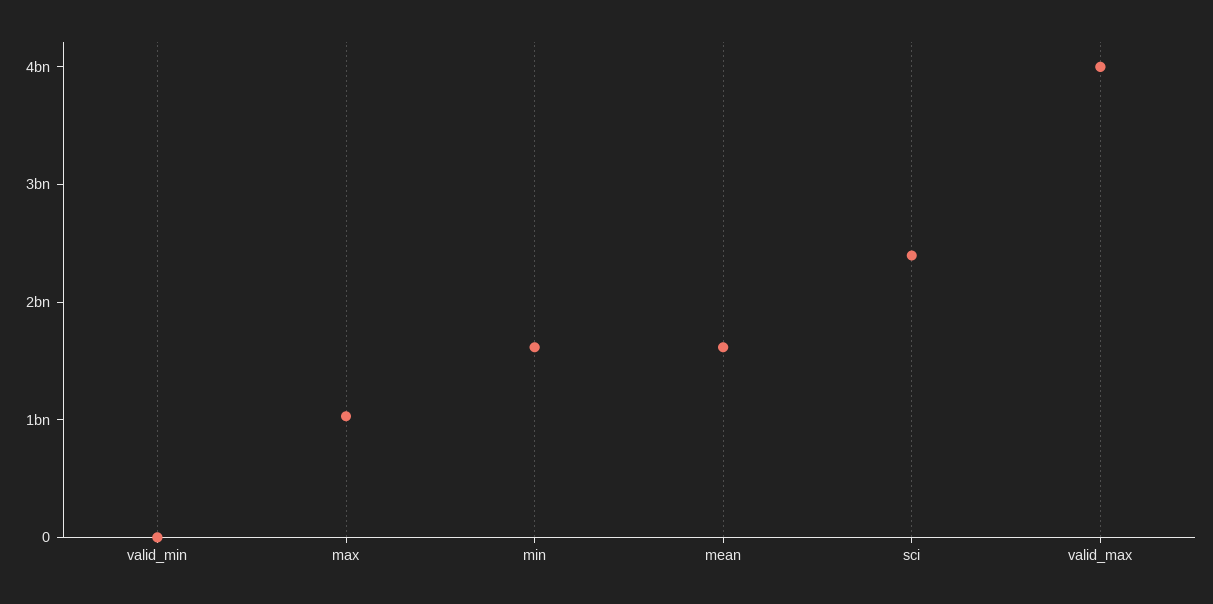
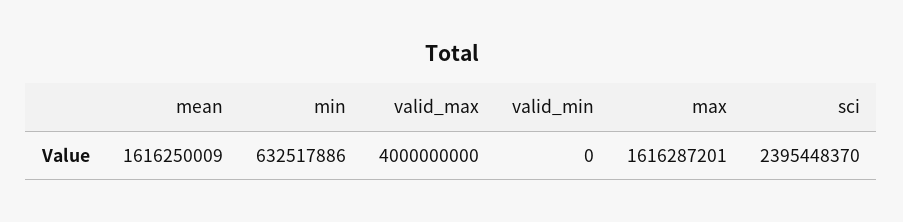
max: 1000000000 -> 1616287201
min: 1600000000 -> 632517886

